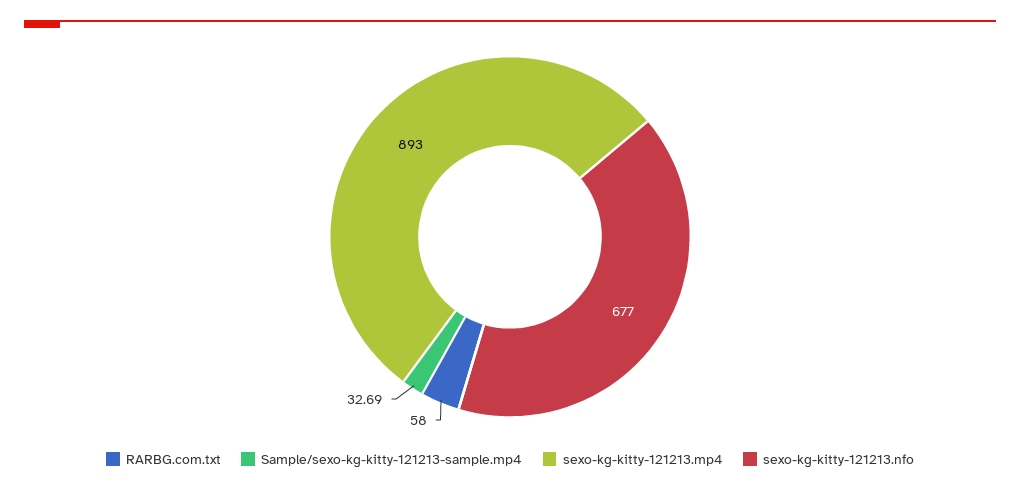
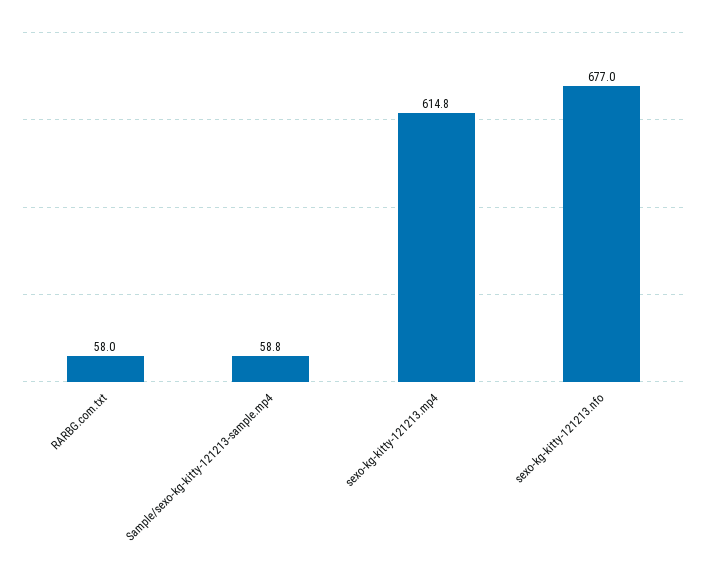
Sample/sexo-kg-kitty-121213-sample.mp4: 32.69 -> 58.8
sexo-kg-kitty-121213.mp4: 893 -> 614.8

